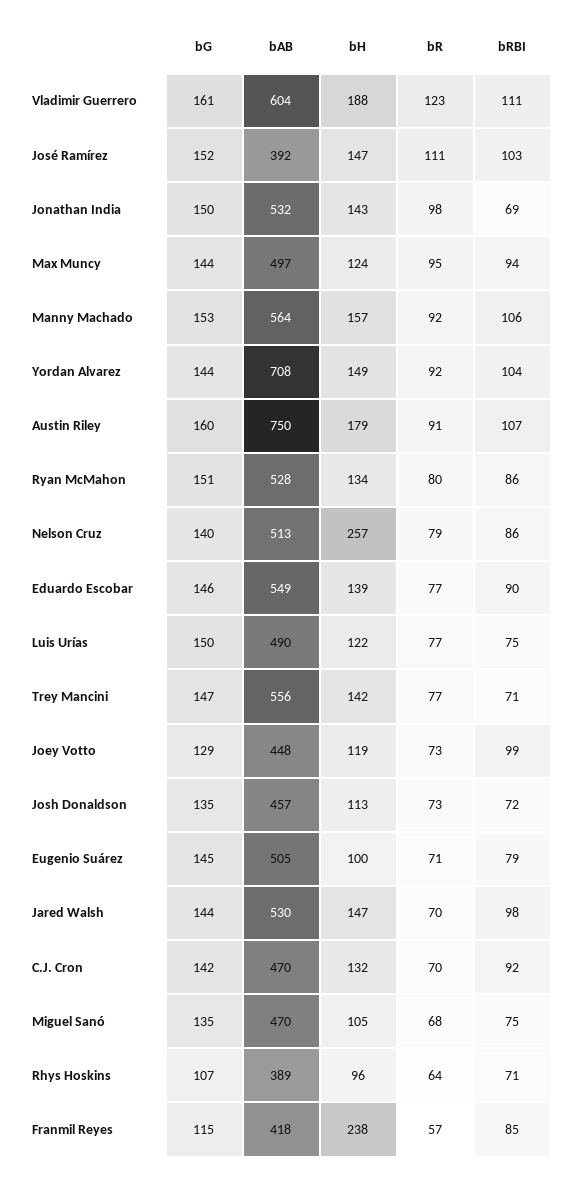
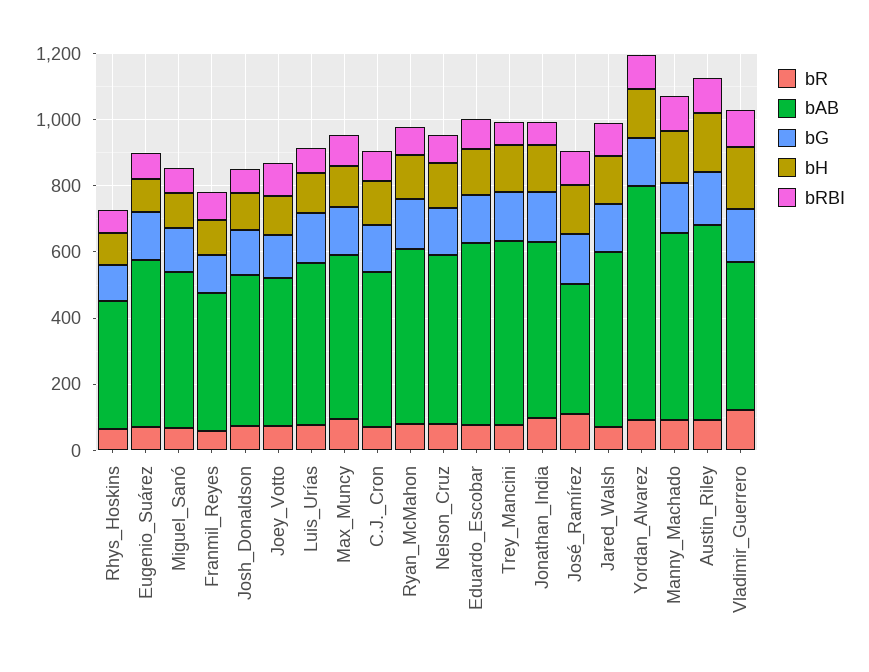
bAB, Vladimir Guerrero: 604 -> 450
bAB, Austin Riley: 750 -> 600
bH, Nelson Cruz: 257 -> 150
bH, Franmil Reyes: 238 -> 100

